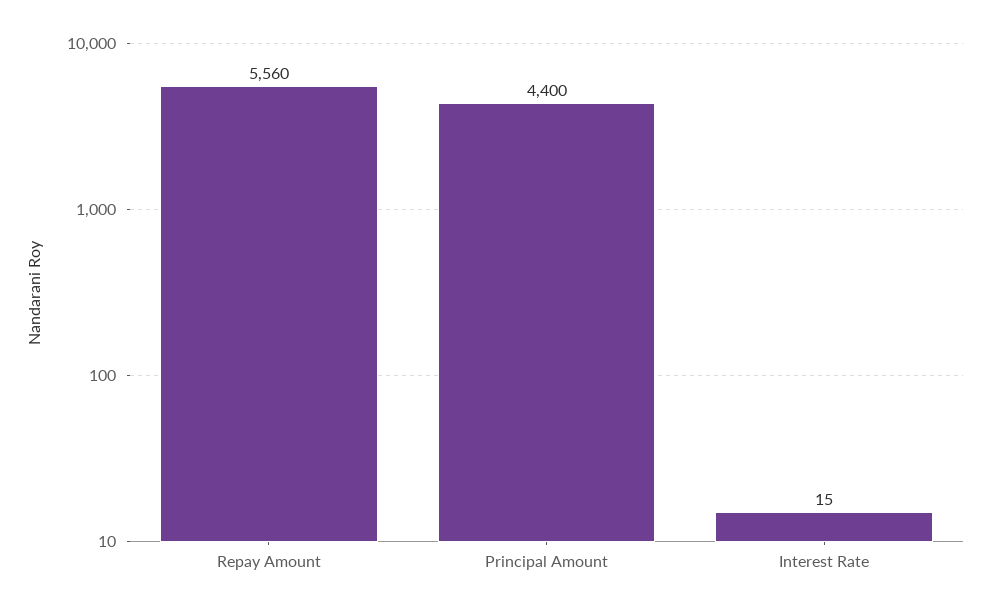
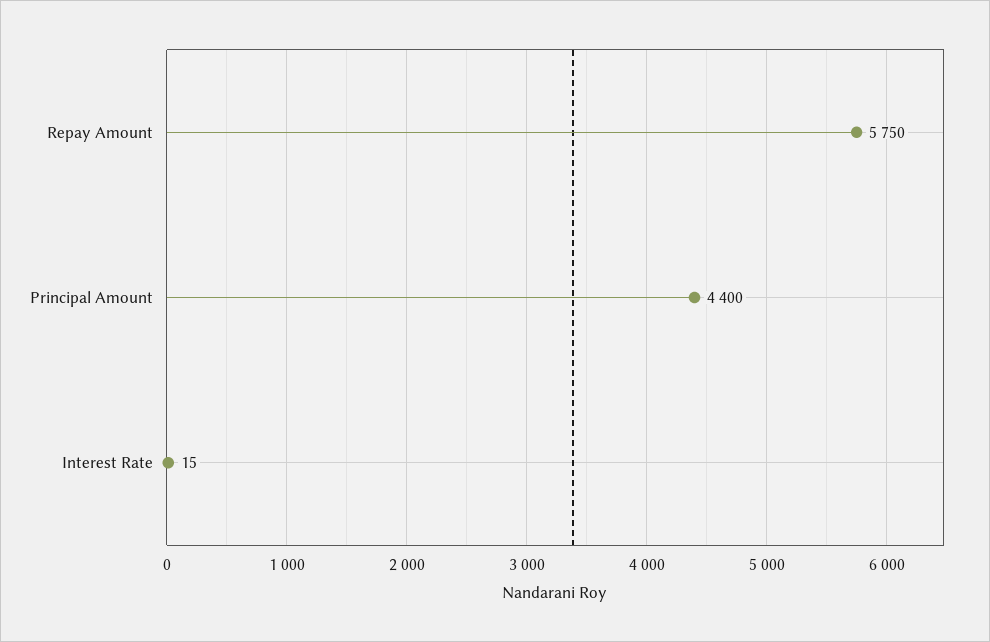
Repay Amount: 5560 -> 5750

